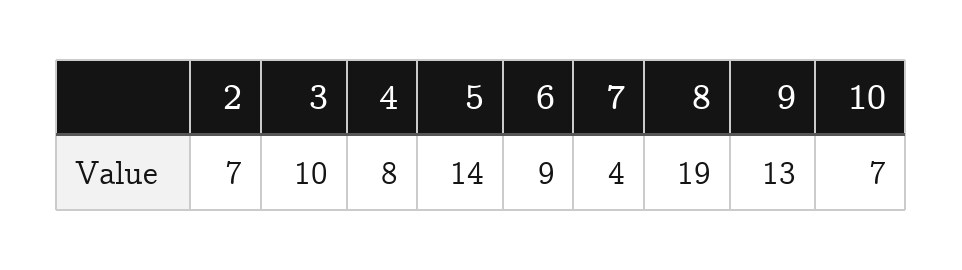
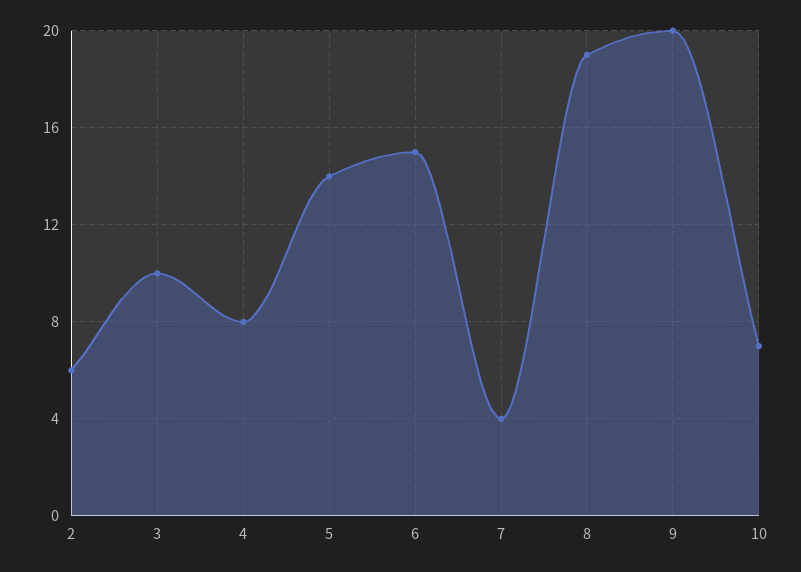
2: 7 -> 6
6: 9 -> 15
9: 13 -> 20

